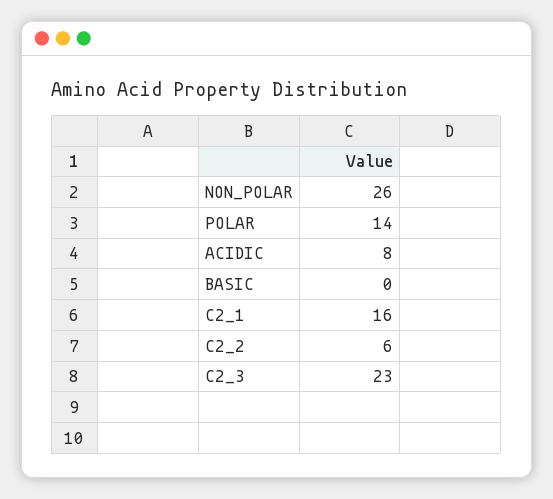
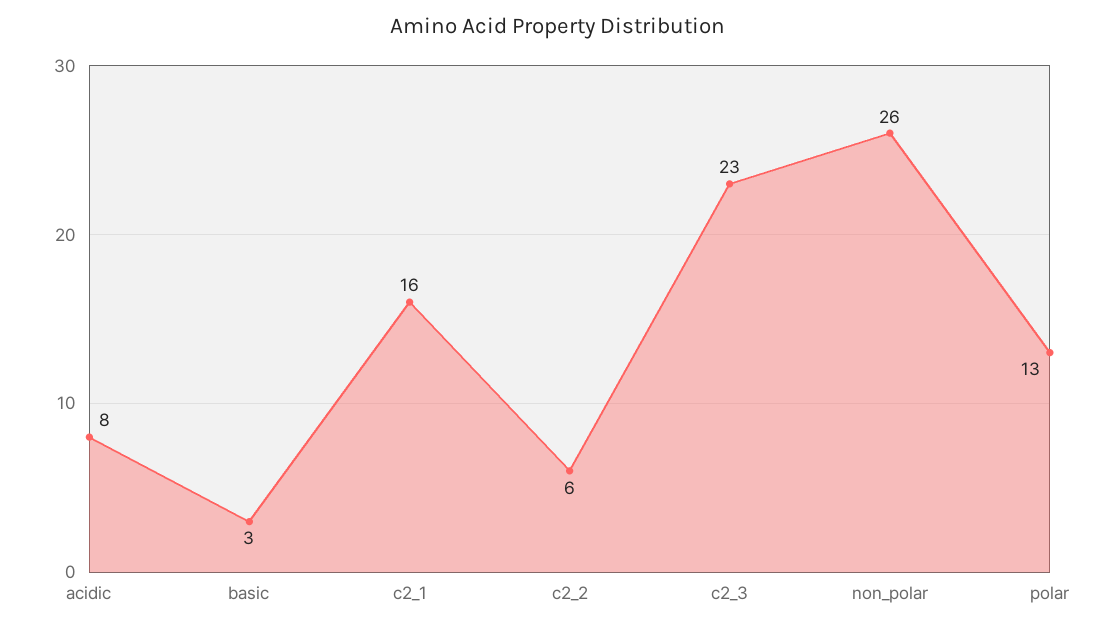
POLAR: 14 -> 13
BASIC: 0 -> 3

